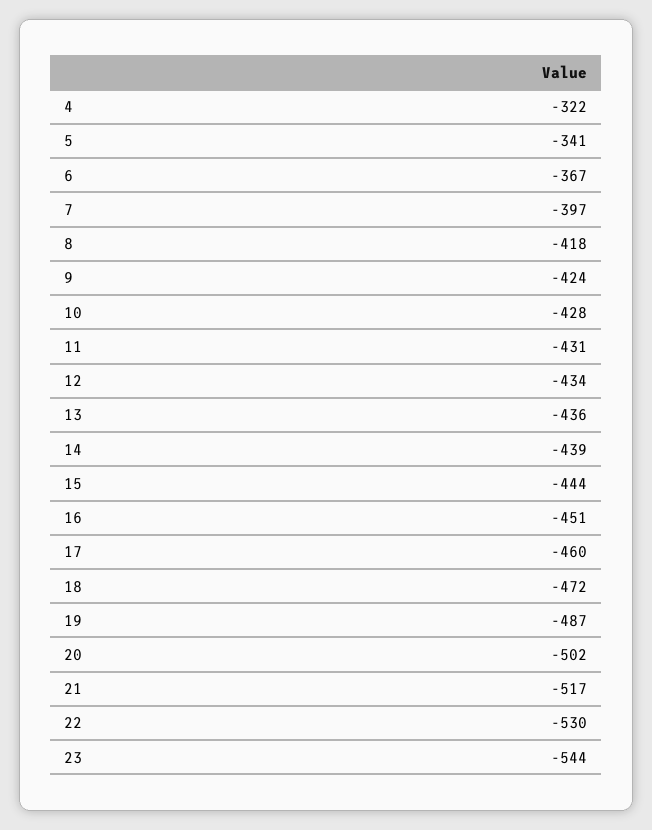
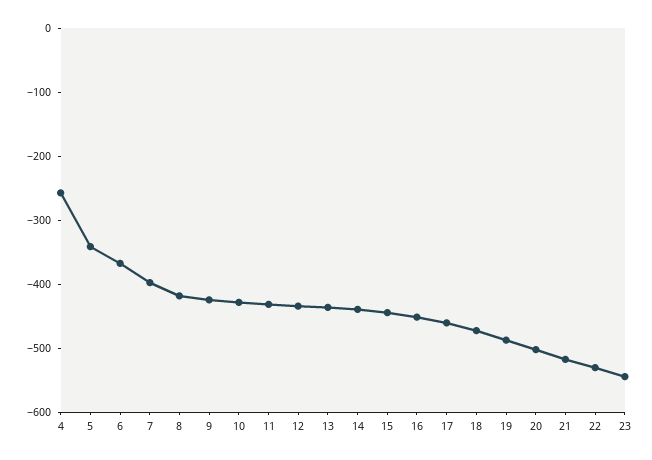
4: -322 -> -260

